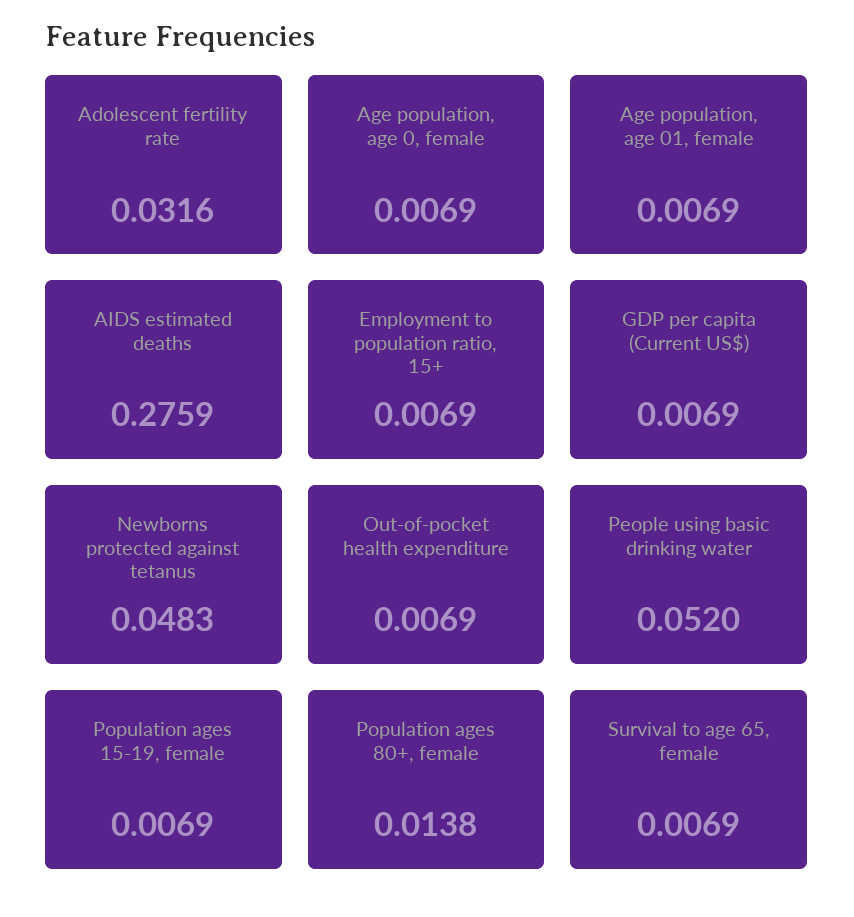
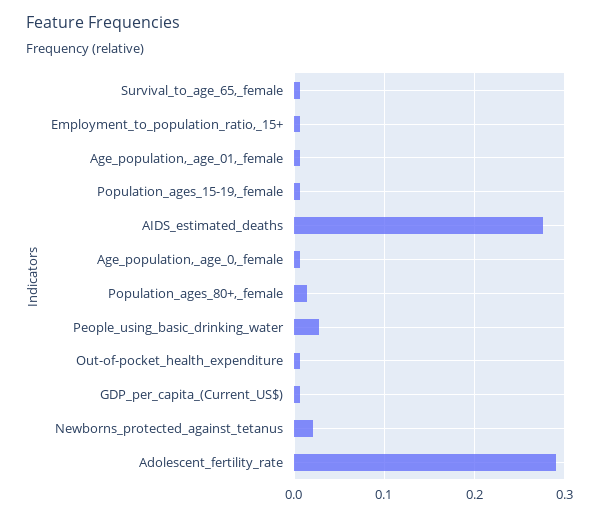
Adolescent fertility rate: 0.0316 -> 0.29
Newborns protected against tetanus: 0.0483 -> 0.02
People using basic drinking water: 0.052 -> 0.03

